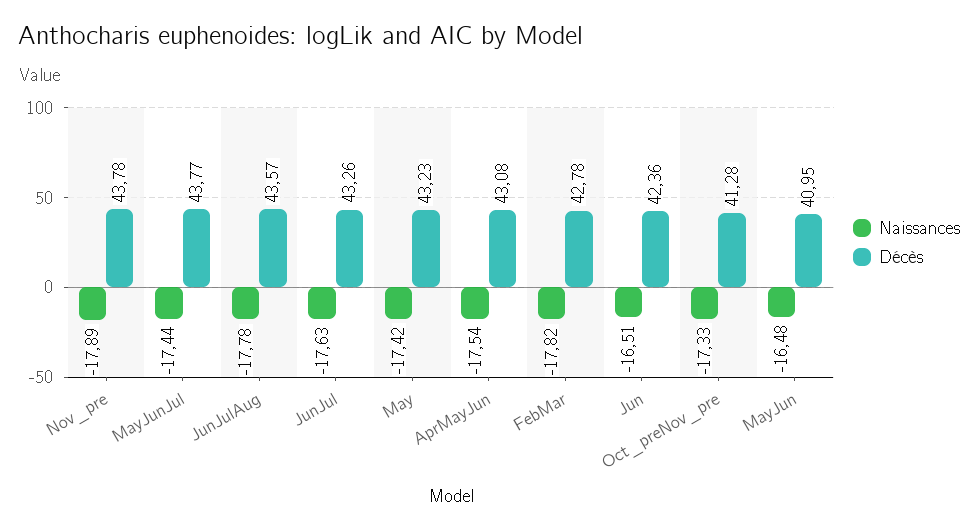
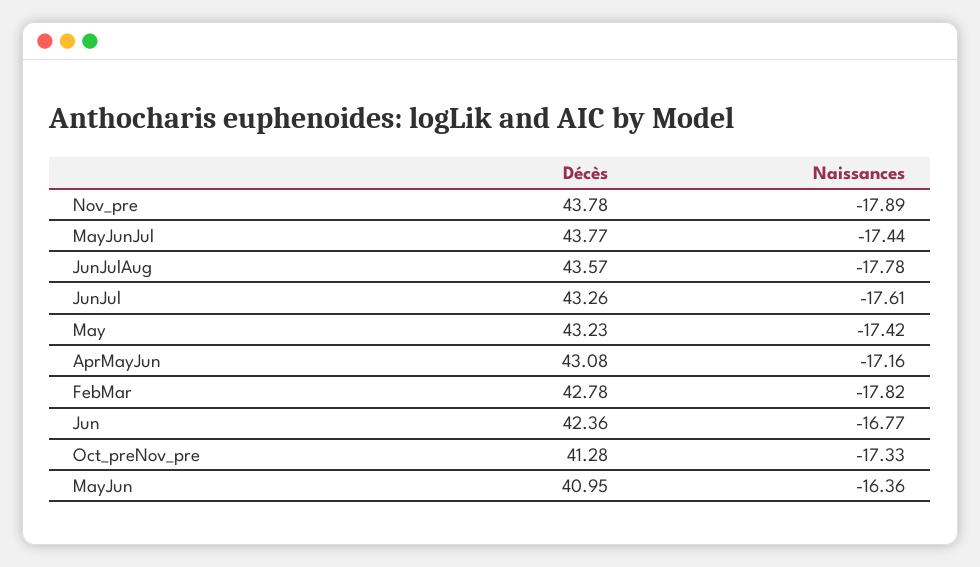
Naissances, JunJul: -17.63 -> -17.61
Naissances, AprMayJun: -17.54 -> -17.16
Naissances, Jun: -16.51 -> -16.77
Naissances, MayJun: -16.48 -> -16.36

